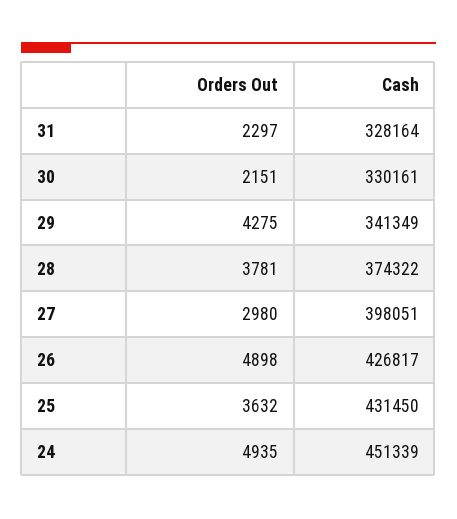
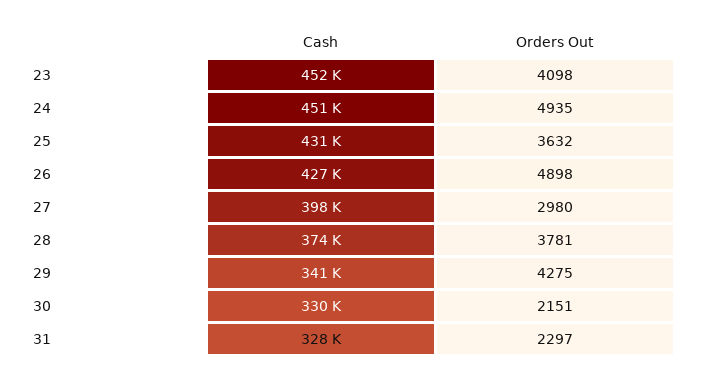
Cash, 23: none -> 452000
Orders Out, 23: none -> 4098

